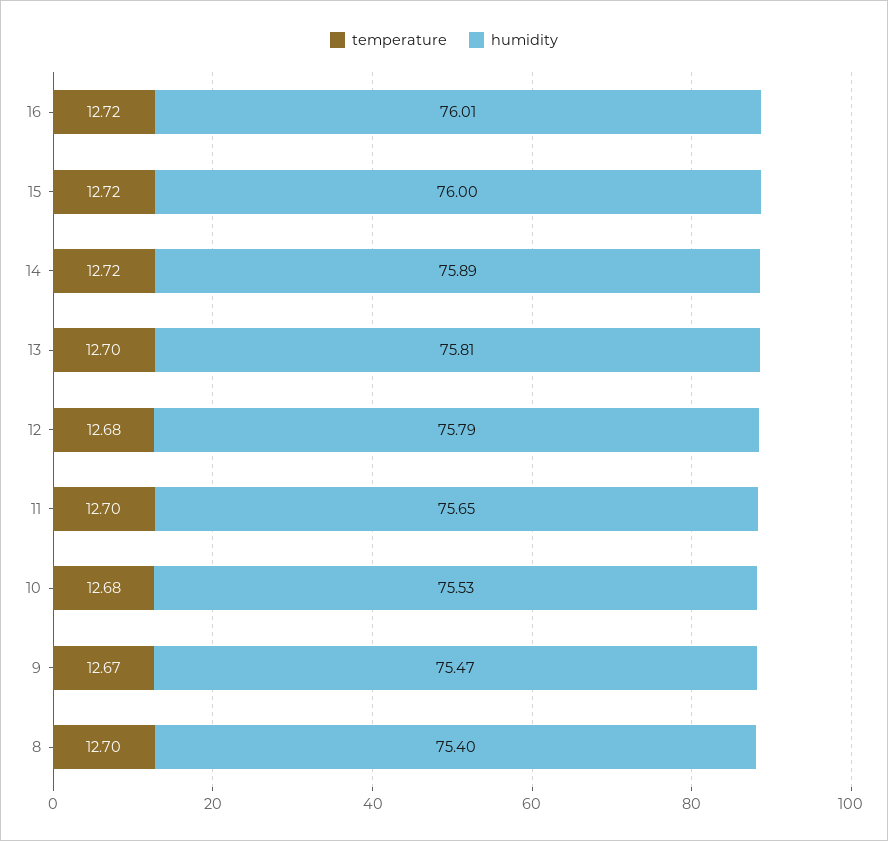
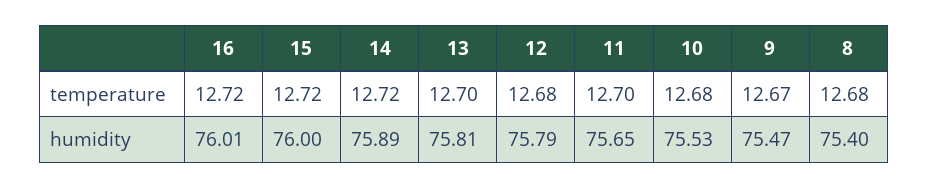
temperature, 8: 12.7 -> 12.68

